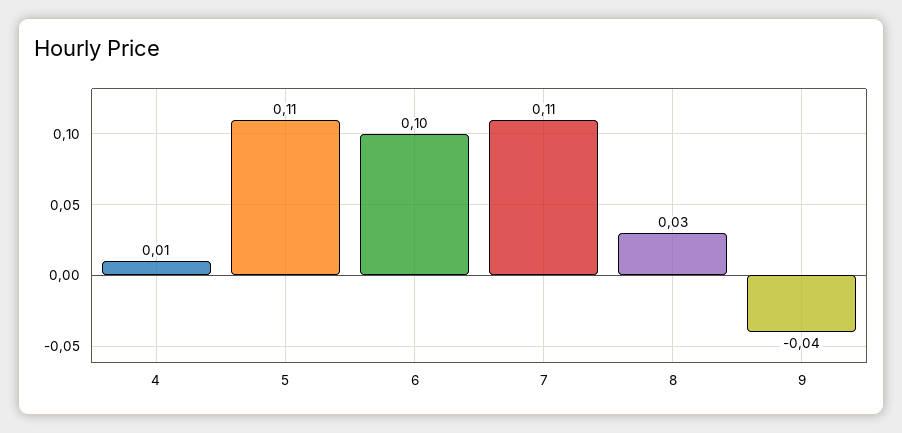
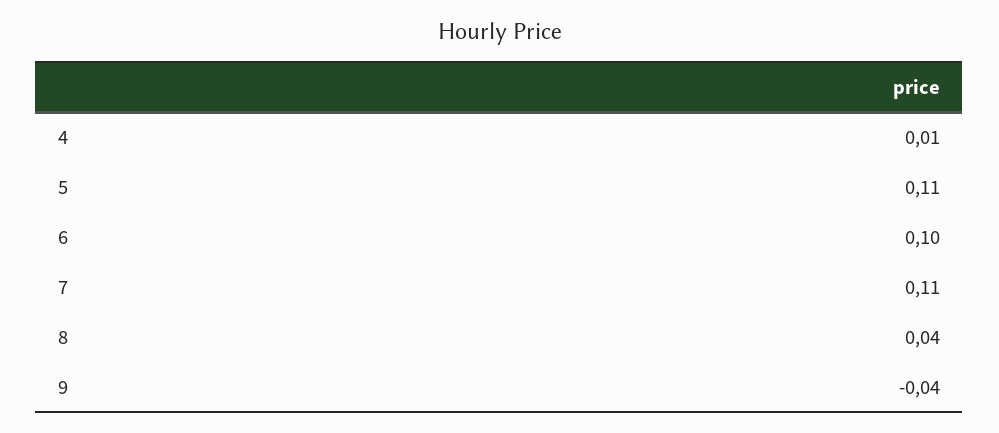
8: 0.03 -> 0.04

